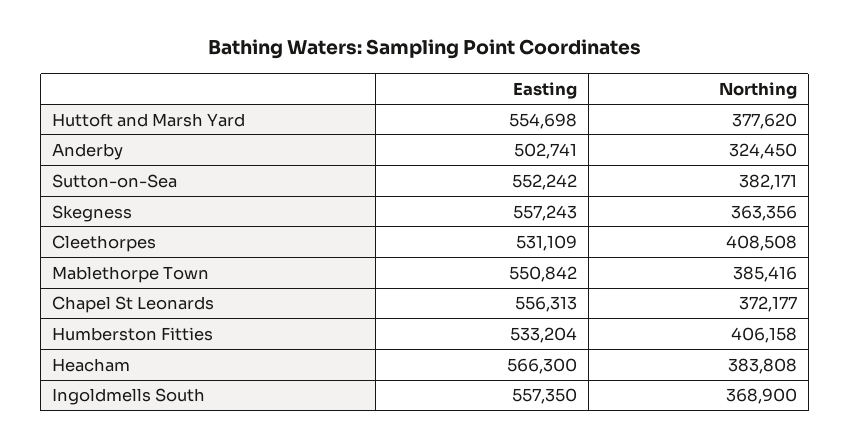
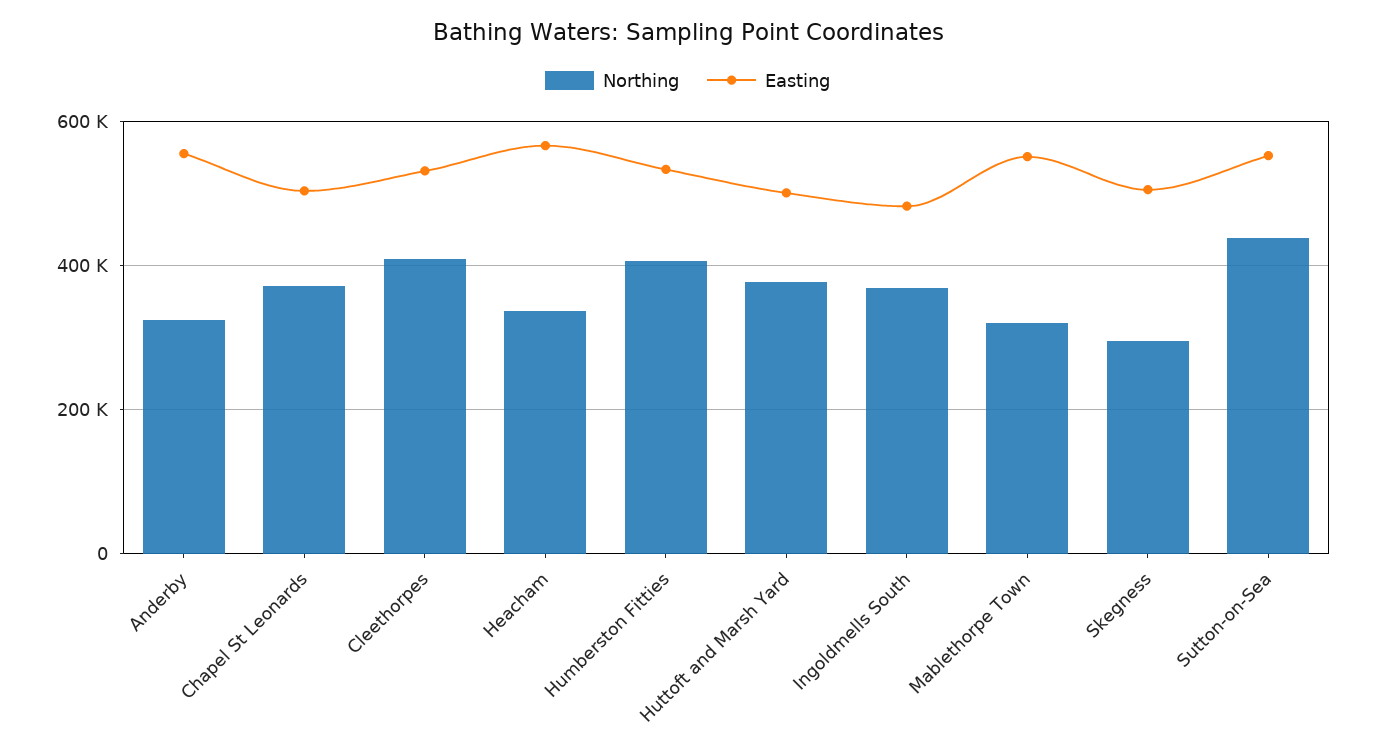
Easting, Huttoft and Marsh Yard: 554698 -> 500000
Easting, Anderby: 502741 -> 560000
Northing, Sutton-on-Sea: 382171 -> 440000
Easting, Skegness: 557243 -> 500000
Northing, Skegness: 363356 -> 300000
Northing, Mablethorpe Town: 385416 -> 320000
Easting, Chapel St Leonards: 556313 -> 500000
Northing, Heacham: 383808 -> 340000
Easting, Ingoldmells South: 557350 -> 480000

